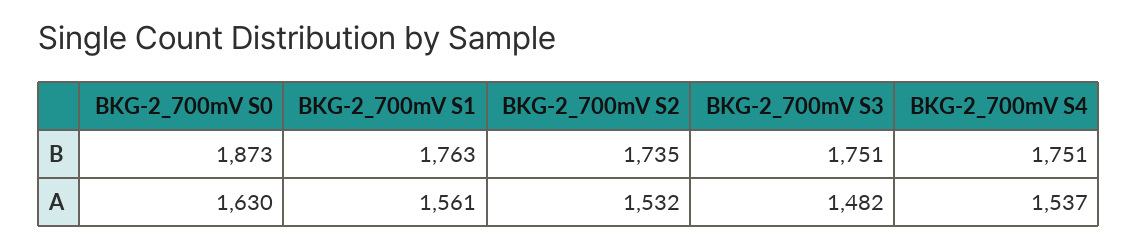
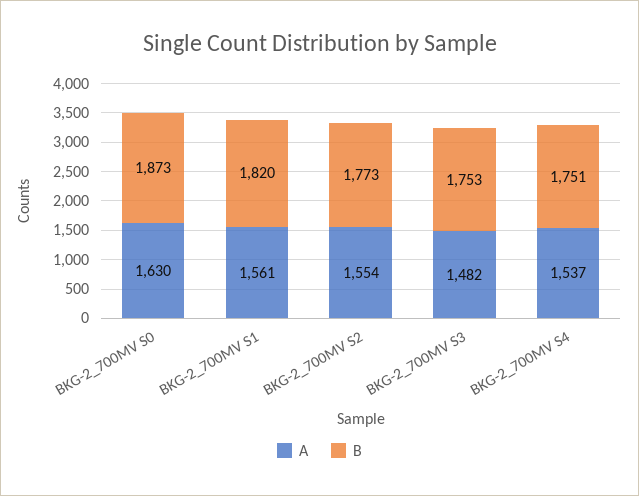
B, BKG-2_700mV S1: 1763 -> 1820
B, BKG-2_700mV S2: 1735 -> 1773
B, BKG-2_700mV S3: 1751 -> 1753
A, BKG-2_700mV S2: 1532 -> 1554

